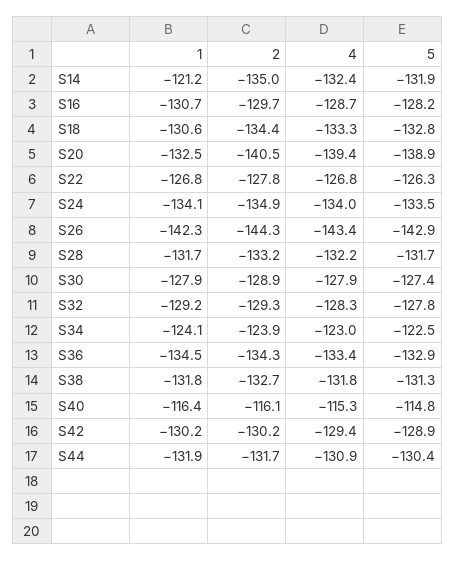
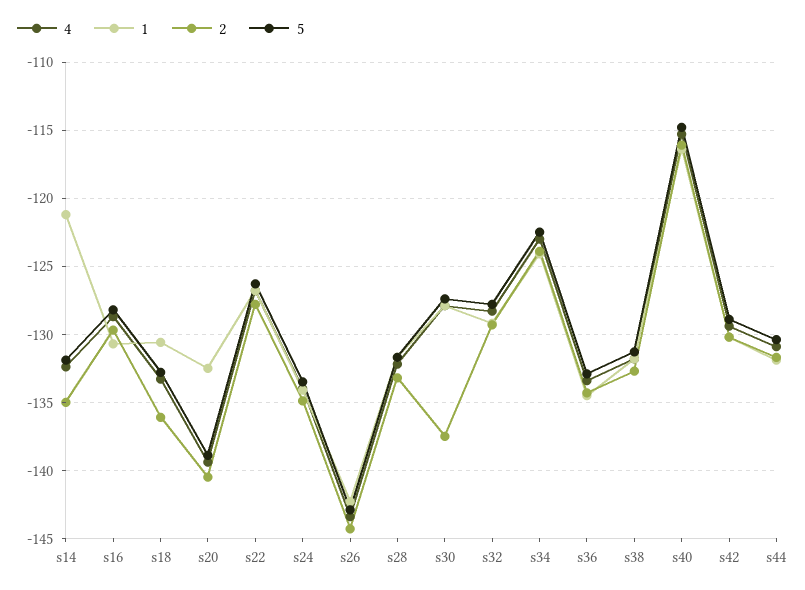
2, S18: -134.4 -> -136
2, S30: -128.9 -> -137.5

